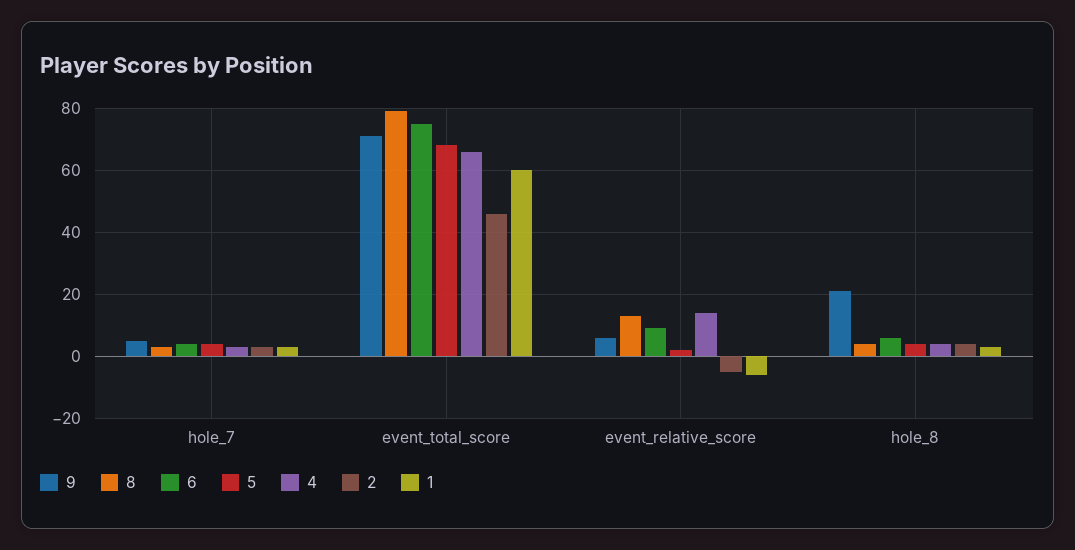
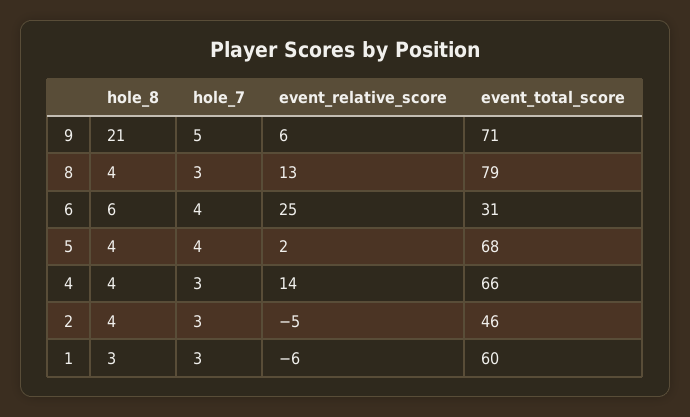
6, event_total_score: 75 -> 31
6, event_relative_score: 10 -> 25

